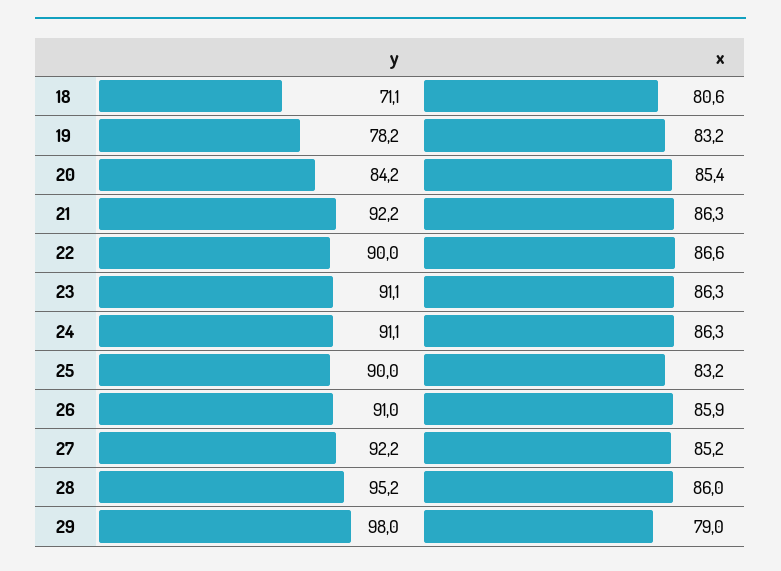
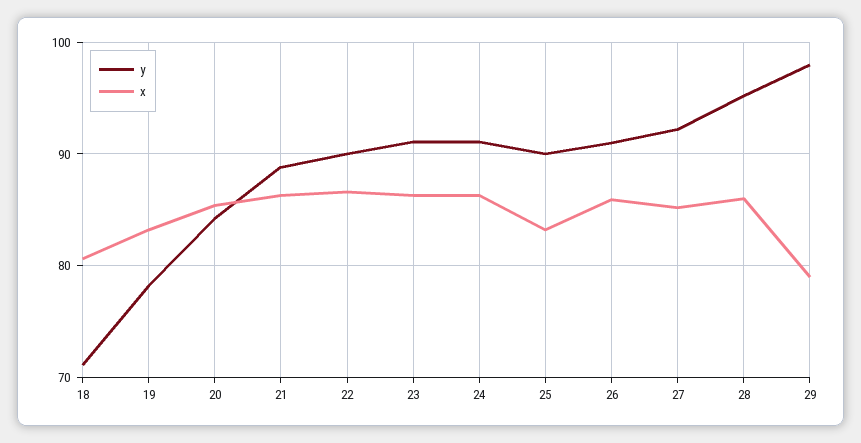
y, 21: 92.2 -> 89

